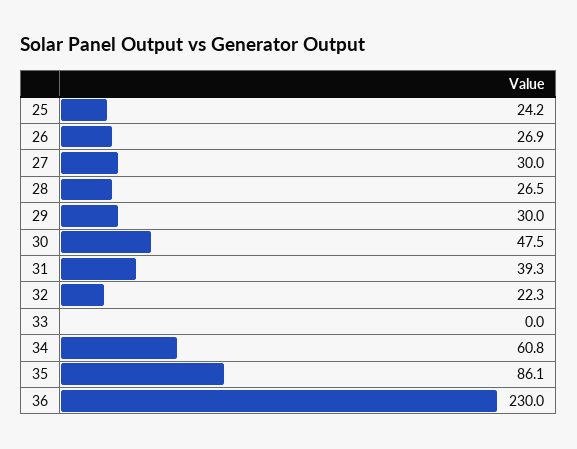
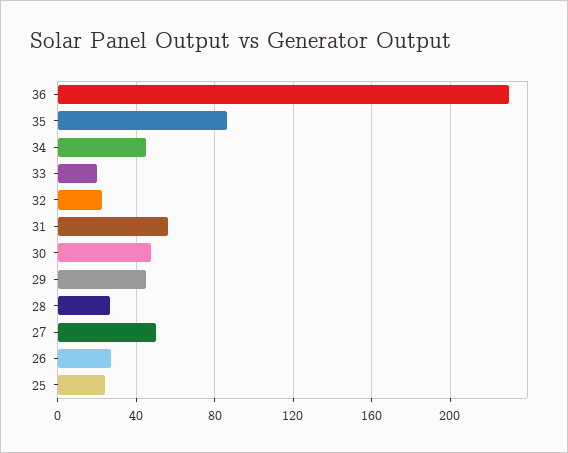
27: 30 -> 50
29: 30 -> 45
31: 39.3 -> 55
33: 0 -> 20
34: 60.8 -> 45

